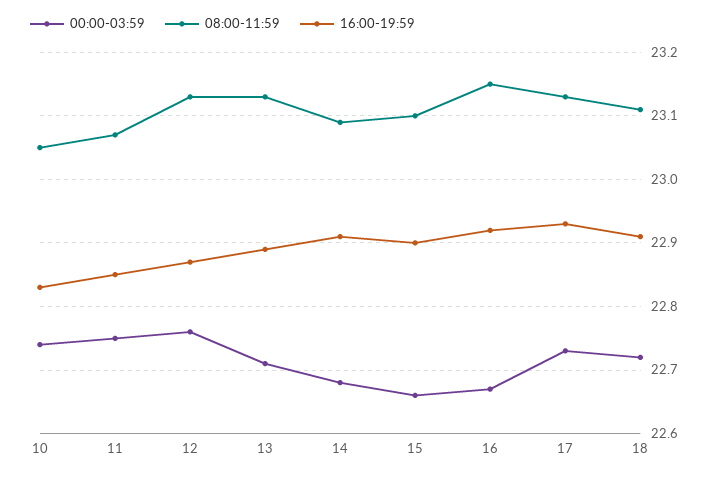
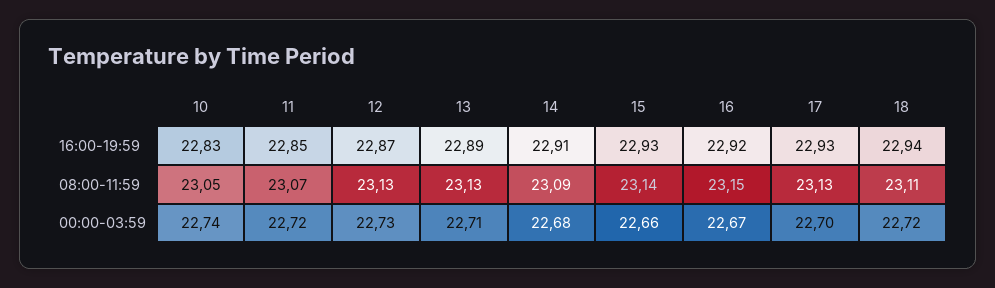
00:00-03:59, 11: 22.75 -> 22.72
00:00-03:59, 12: 22.76 -> 22.73
08:00-11:59, 15: 23.1 -> 23.14
16:00-19:59, 15: 22.9 -> 22.93
00:00-03:59, 17: 22.73 -> 22.7
16:00-19:59, 18: 22.91 -> 22.94

